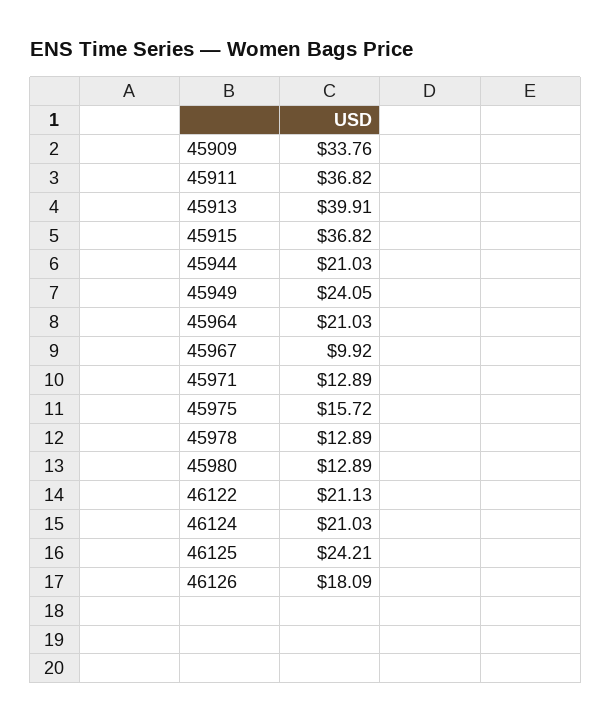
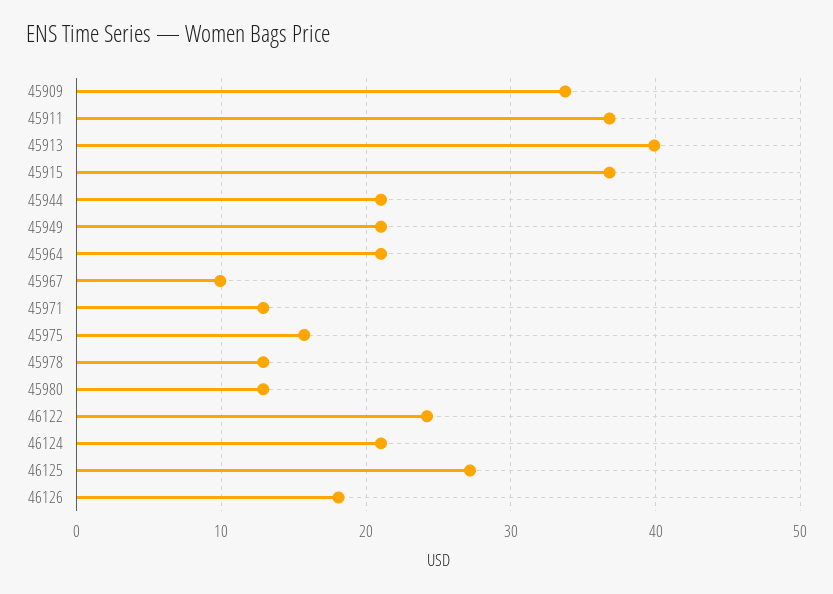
45949: 24.05 -> 21
46122: 21.13 -> 24
46125: 24.21 -> 27

